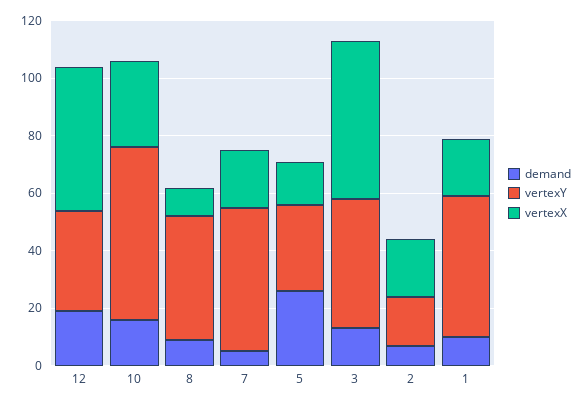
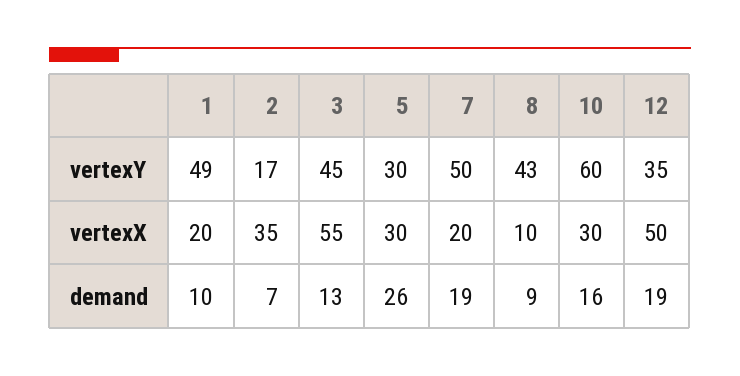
demand, 7: 5 -> 19
vertexX, 5: 15 -> 30
vertexX, 2: 20 -> 35

